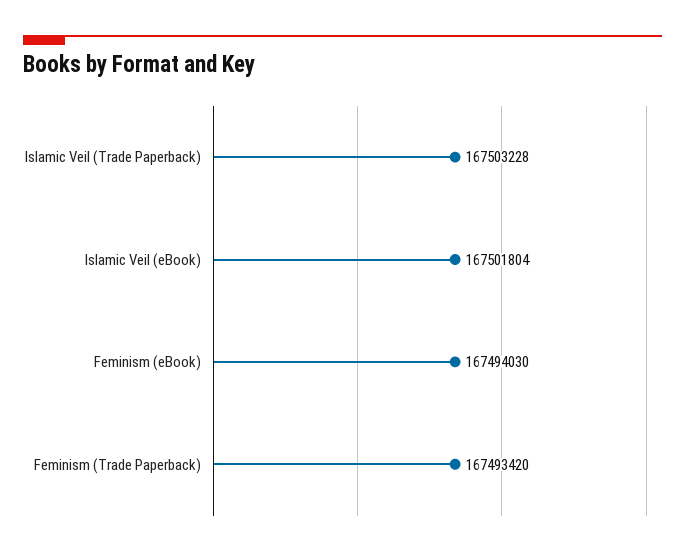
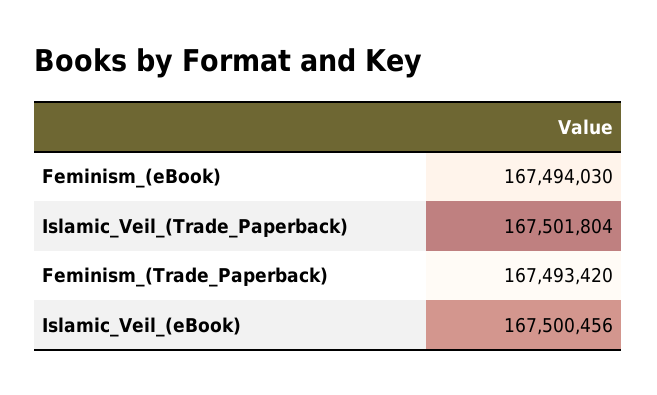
Islamic Veil (Trade Paperback): 167503228 -> 167501804
Islamic Veil (eBook): 167501804 -> 167500456

